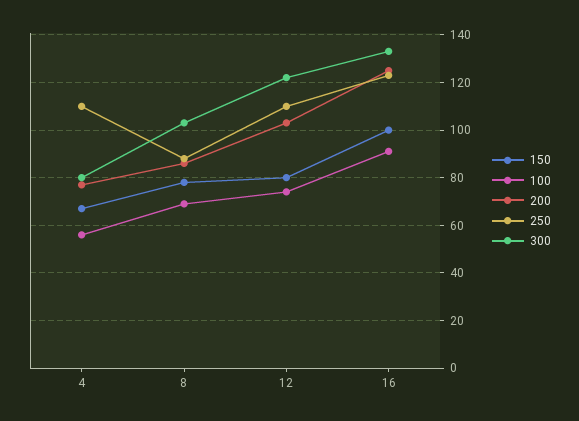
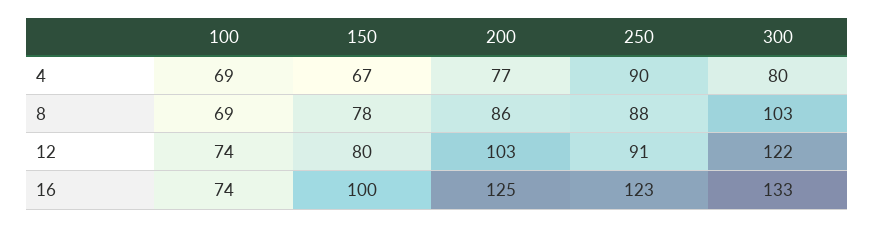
100, 4: 55 -> 69
250, 4: 110 -> 90
250, 12: 110 -> 91
100, 16: 90 -> 74

